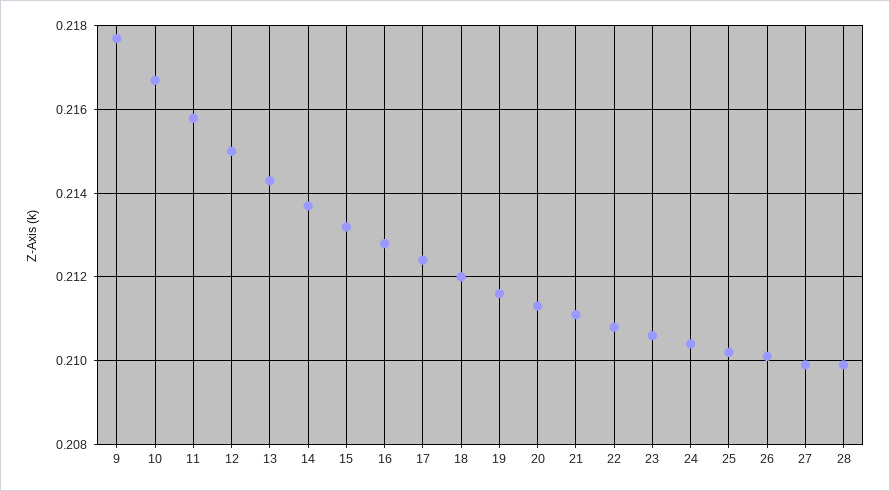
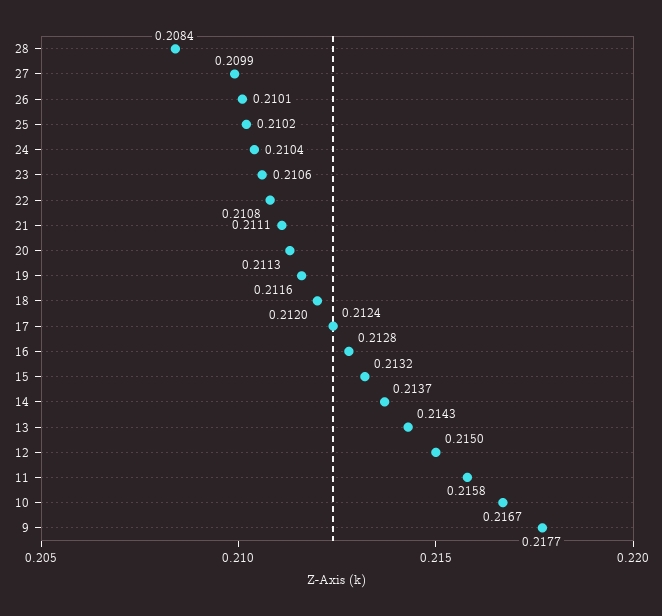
28: 0.21 -> 0.2084

